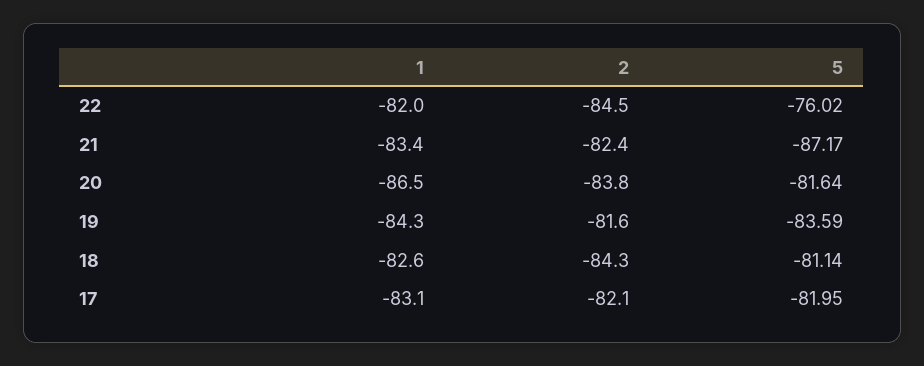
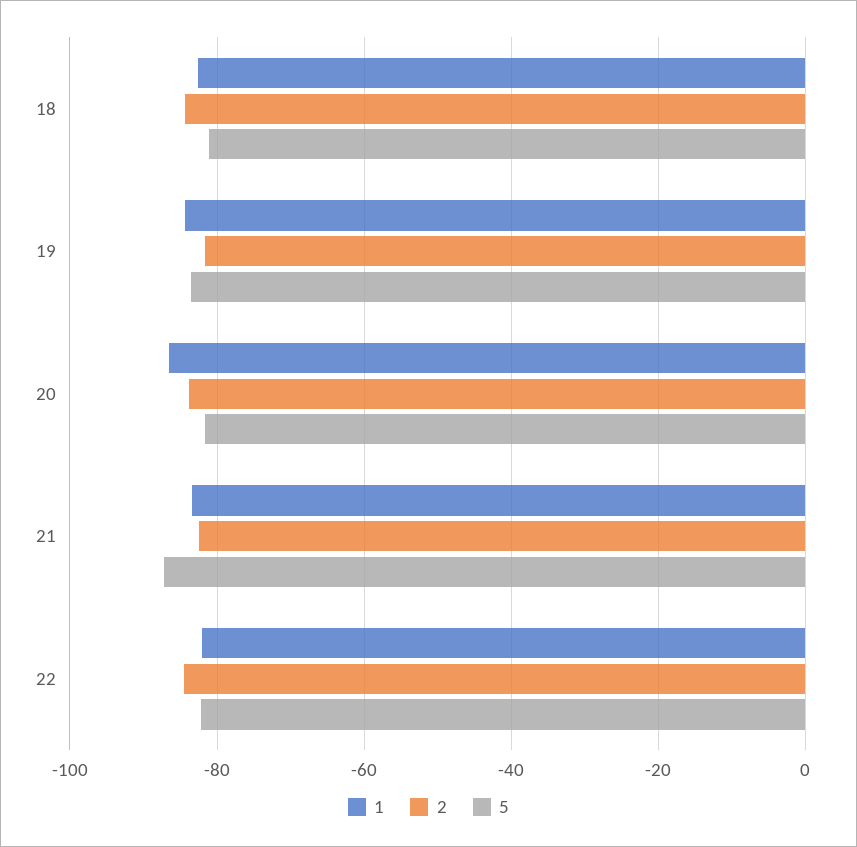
5, 22: -76.02 -> -82
1, 17: -83.1 -> none
2, 17: -82.1 -> none
5, 17: -81.95 -> none

